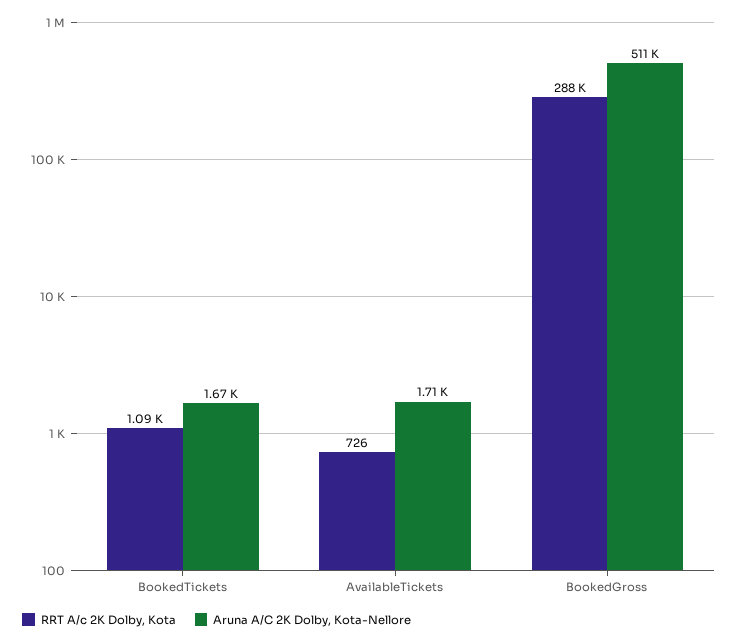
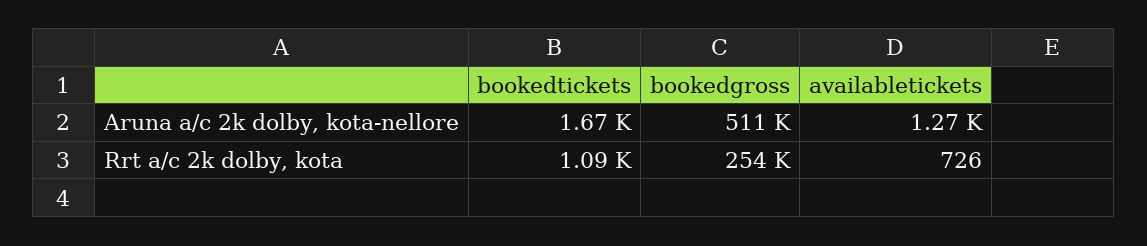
Aruna A/C 2K Dolby, Kota-Nellore, AvailableTickets: 1710 -> 1270
RRT A/c 2K Dolby, Kota, BookedGross: 288000 -> 254000

